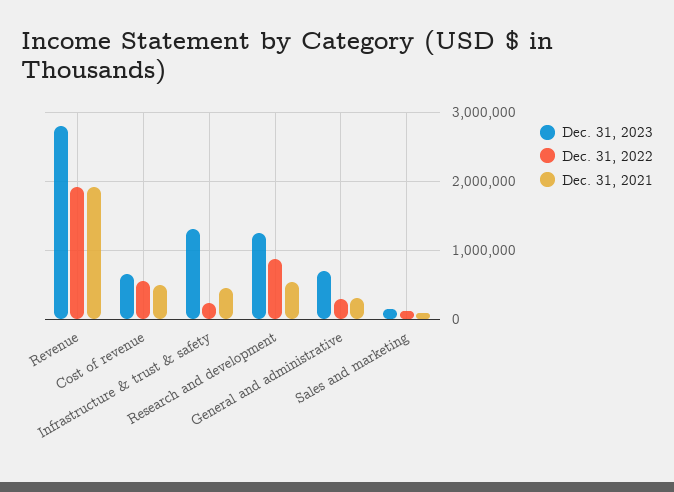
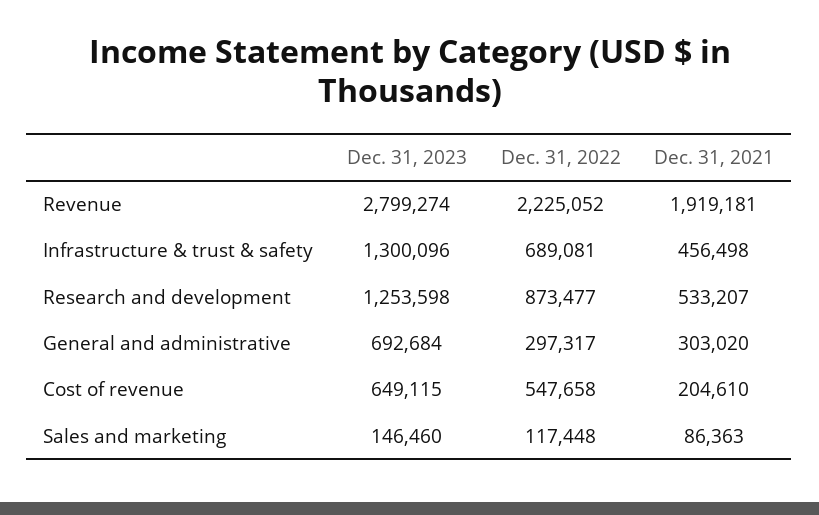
Dec. 31, 2022, Revenue: 1900000 -> 2225052
Dec. 31, 2021, Cost of revenue: 500000 -> 204610
Dec. 31, 2022, Infrastructure & trust & safety: 200000 -> 689081

